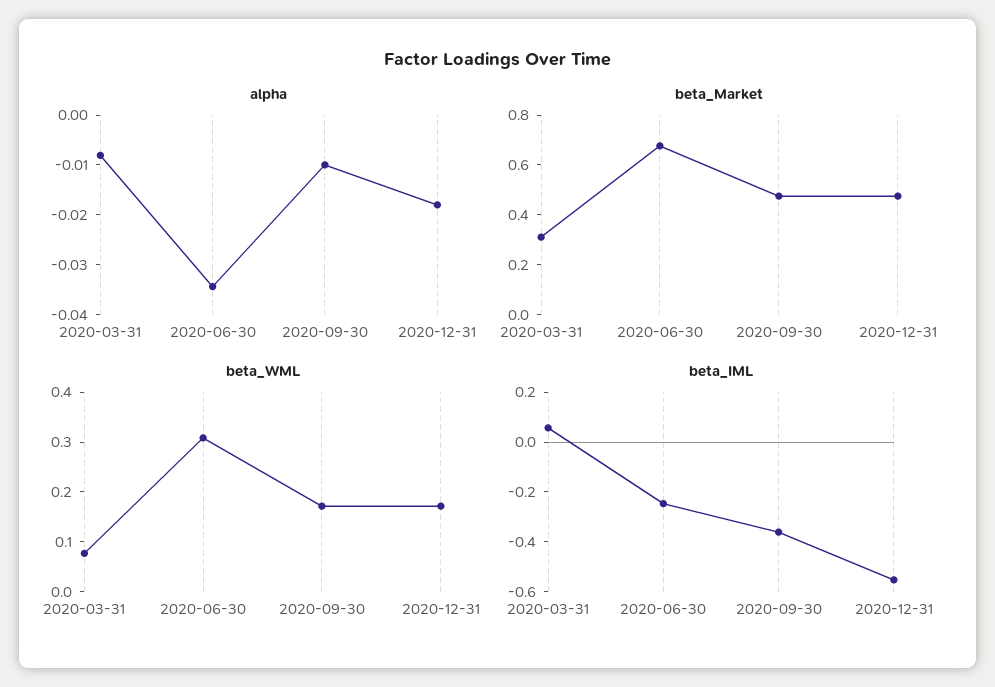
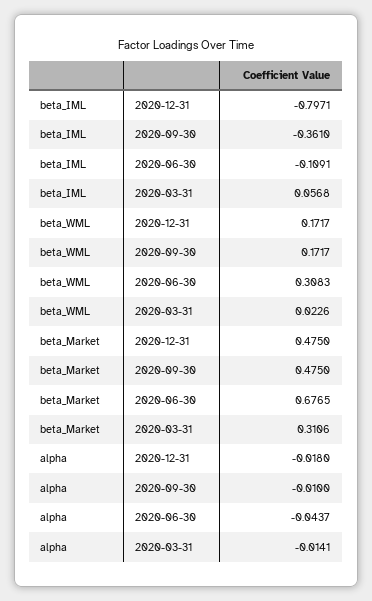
alpha, 2020-03-31: -0.008 -> -0.0141
alpha, 2020-06-30: -0.034 -> -0.0437
beta_WML, 2020-03-31: 0.08 -> 0.0226
beta_IML, 2020-06-30: -0.25 -> -0.1091
beta_IML, 2020-12-31: -0.55 -> -0.7971

